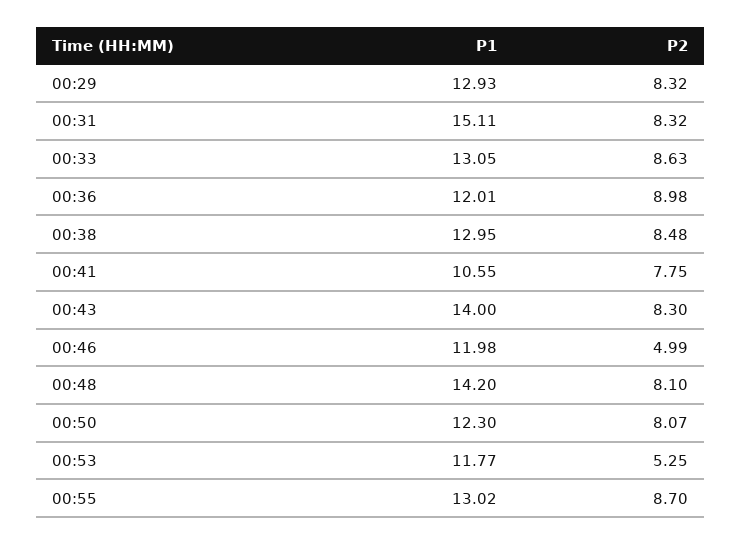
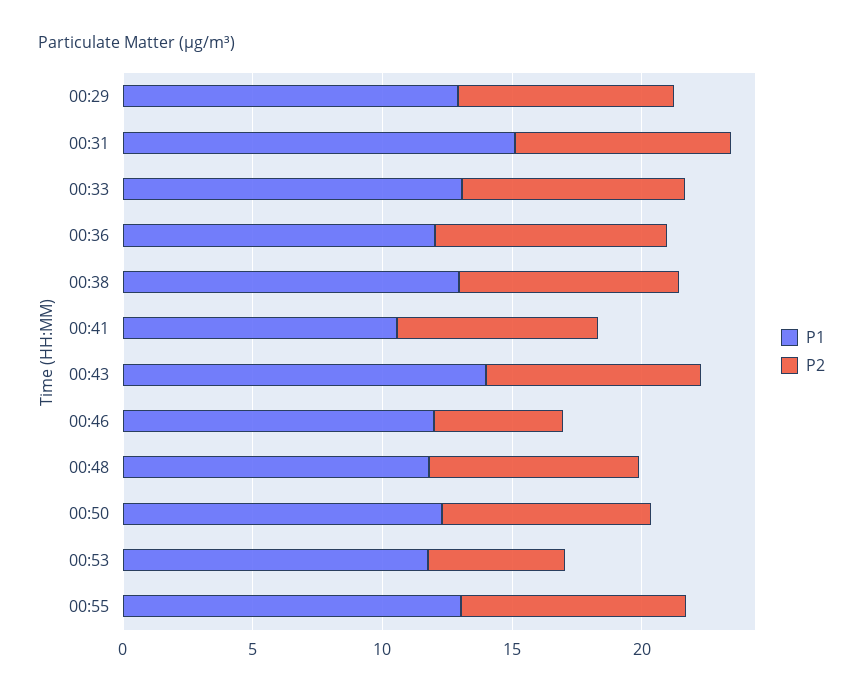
P1, 00:48: 14.2 -> 12

